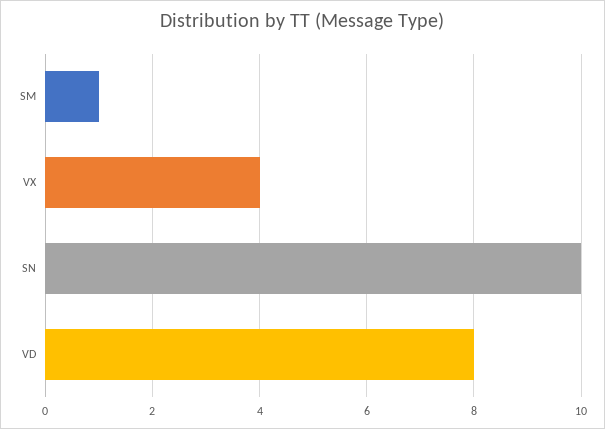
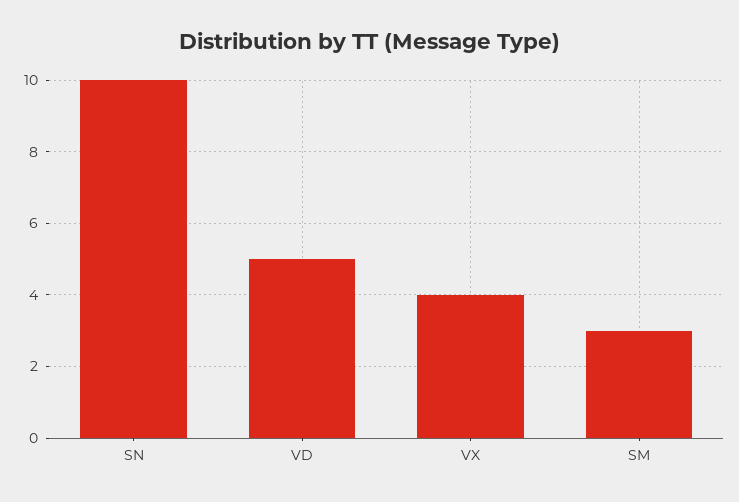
SM: 1 -> 3
VD: 8 -> 5

